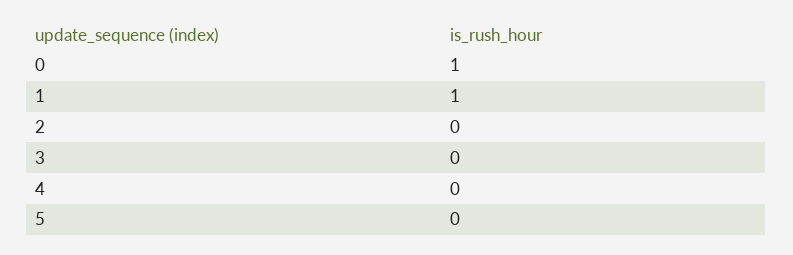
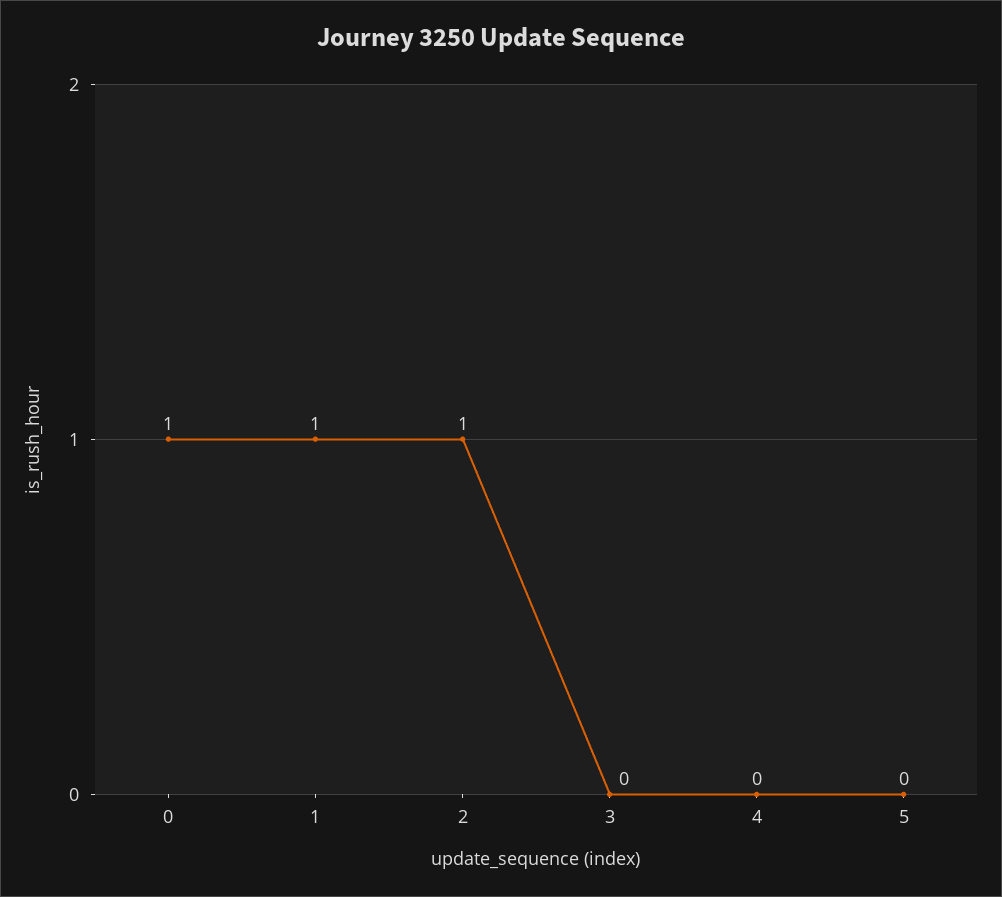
2: 0 -> 1

